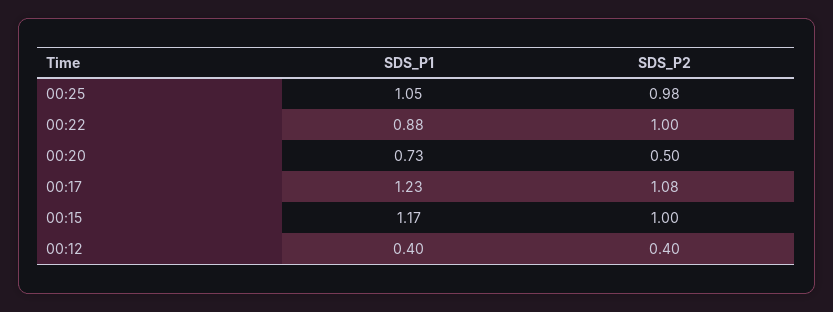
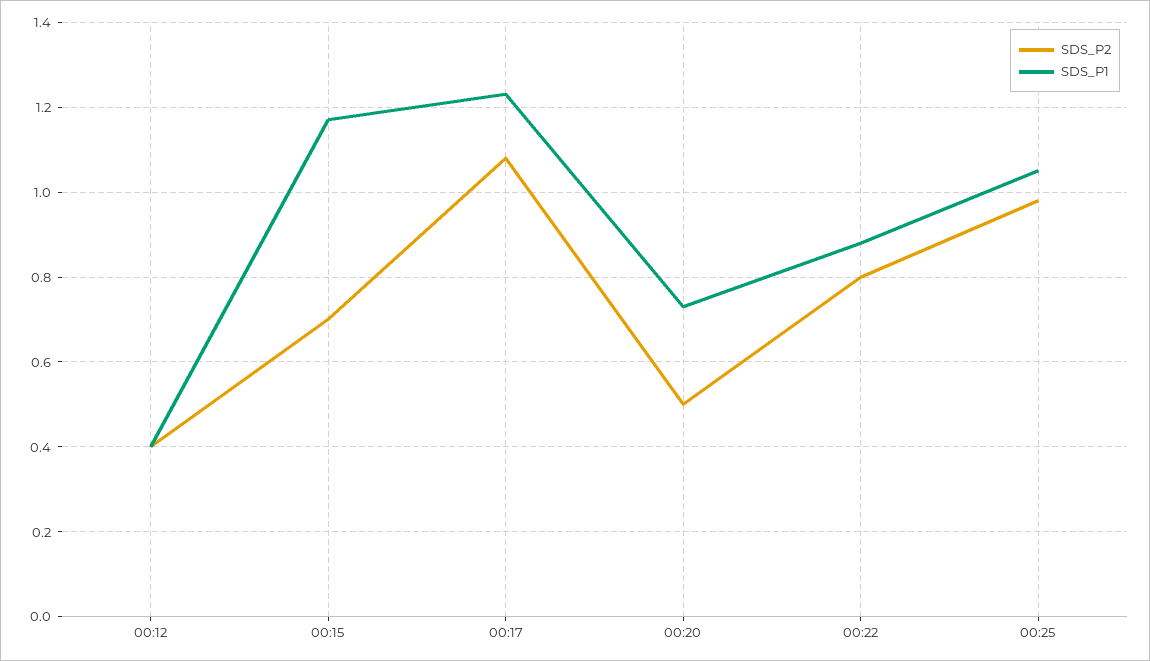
SDS_P2, 00:22: 1 -> 0.8
SDS_P2, 00:15: 1 -> 0.7

